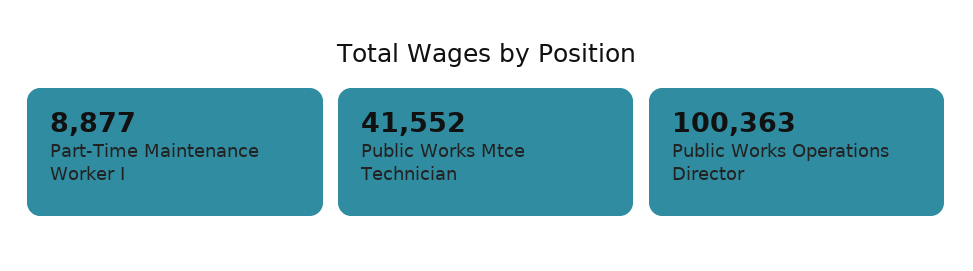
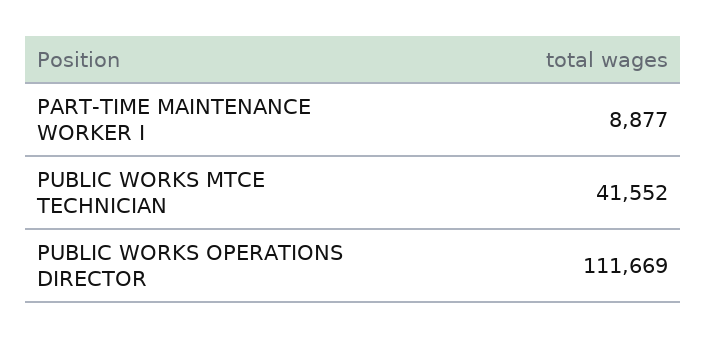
Public Works Operations Director: 100363 -> 111669

